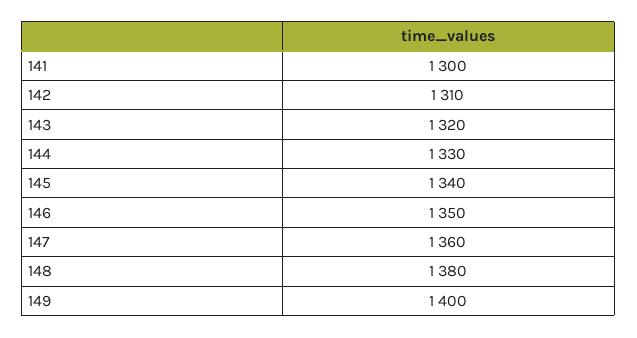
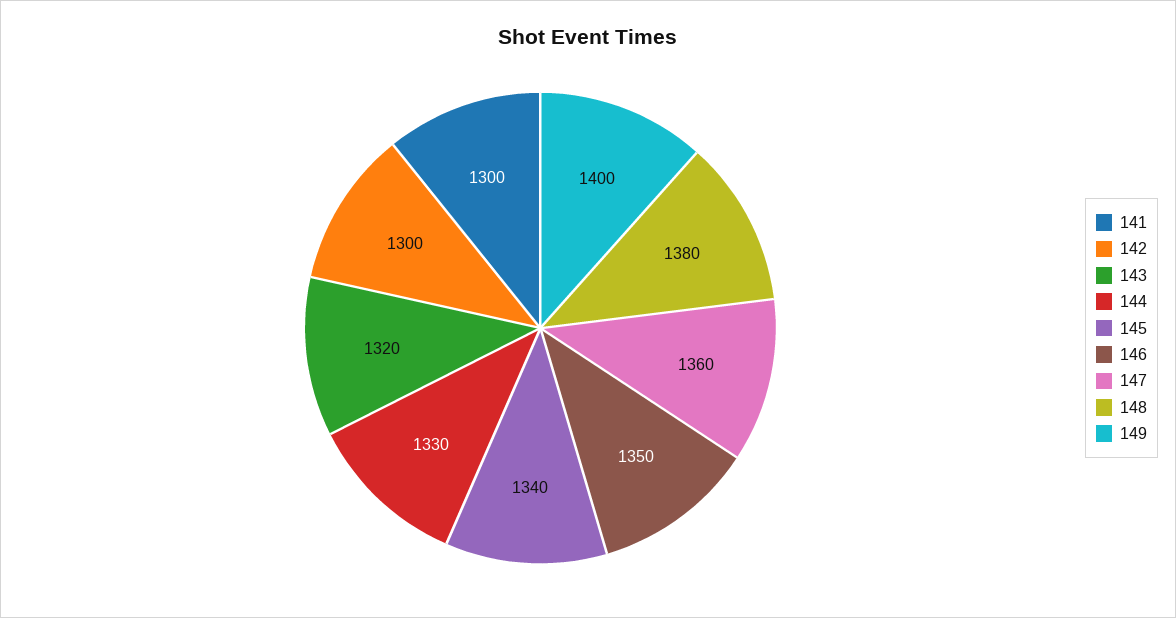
142: 1310 -> 1300

